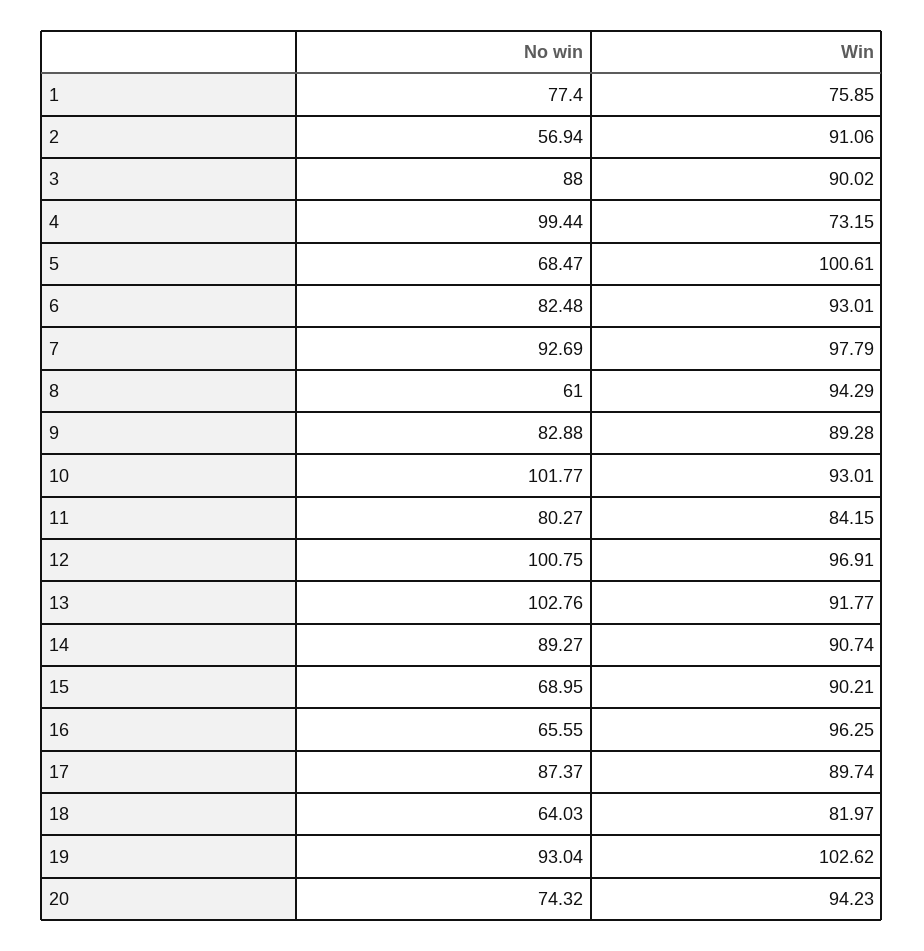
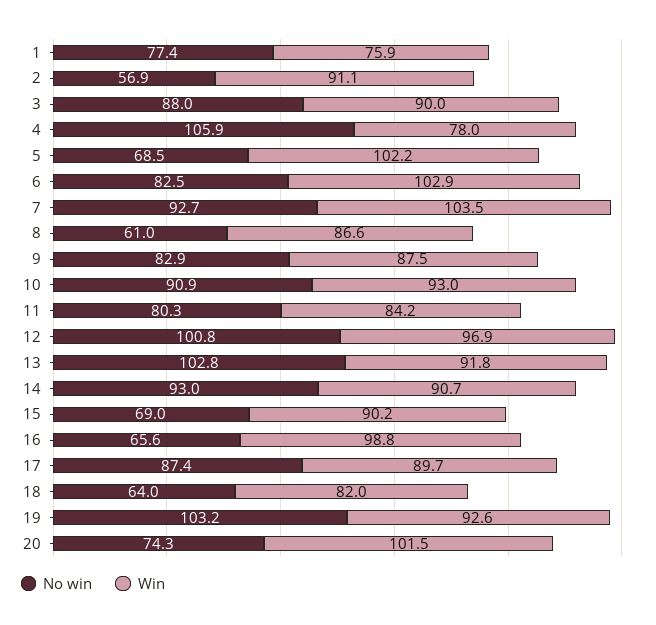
No win, 4: 99.44 -> 105.9
Win, 4: 73.15 -> 78
Win, 5: 100.61 -> 102.2
Win, 6: 93.01 -> 102.9
Win, 7: 97.79 -> 103.5
Win, 8: 94.29 -> 86.6
Win, 9: 89.28 -> 87.5
No win, 10: 101.77 -> 90.9
No win, 14: 89.27 -> 93
Win, 16: 96.25 -> 98.8
No win, 19: 93.04 -> 103.2
Win, 19: 102.62 -> 92.6
Win, 20: 94.23 -> 101.5

